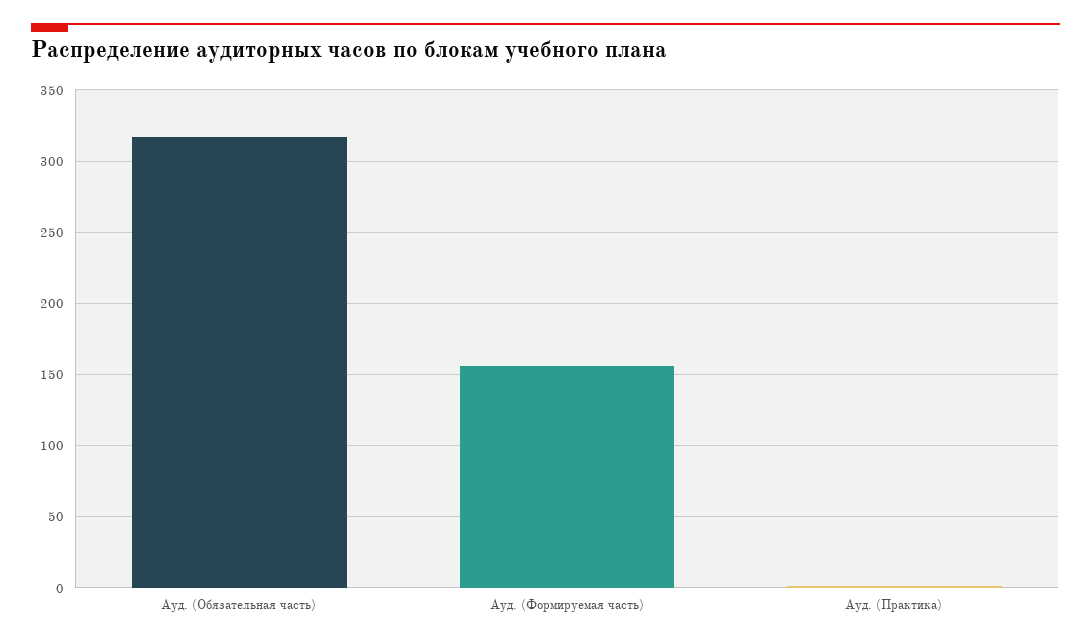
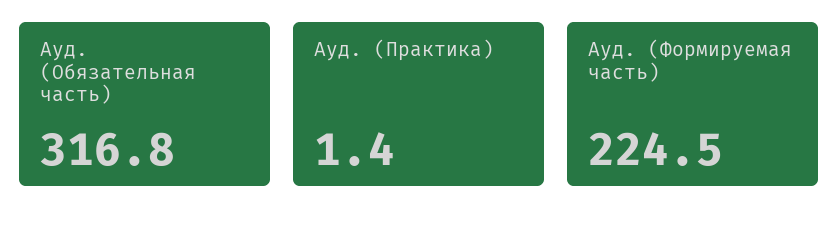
Ауд. (Формируемая часть): 155 -> 224.5

